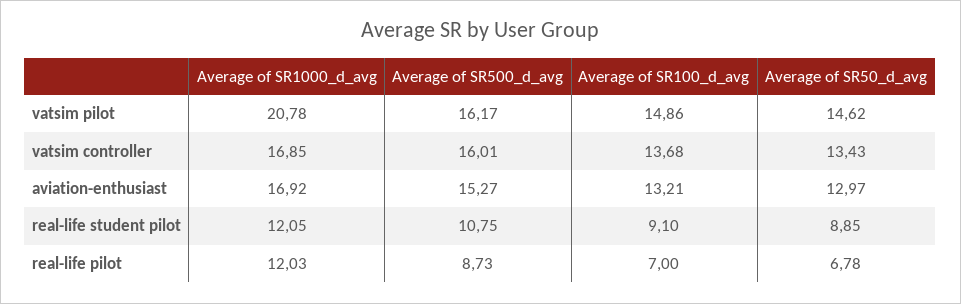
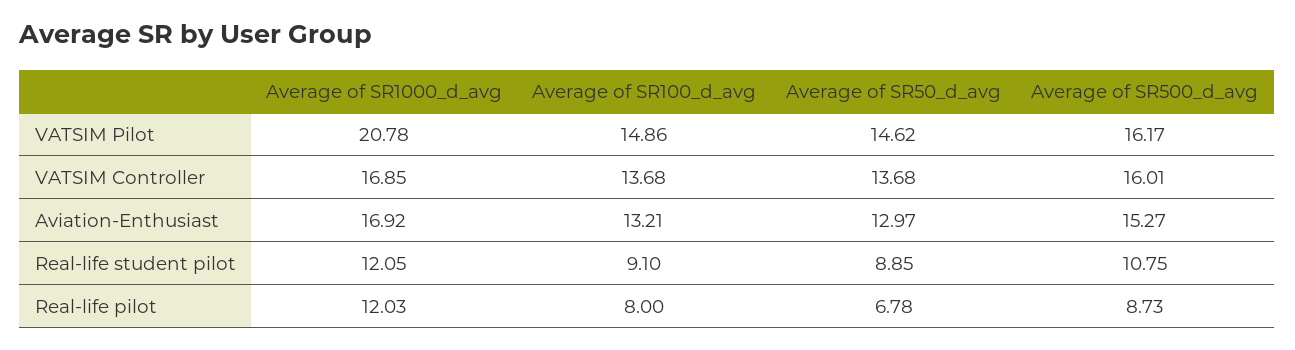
Average of SR50_d_avg, vatsim controller: 13.43 -> 13.68
Average of SR100_d_avg, real-life pilot: 7 -> 8

